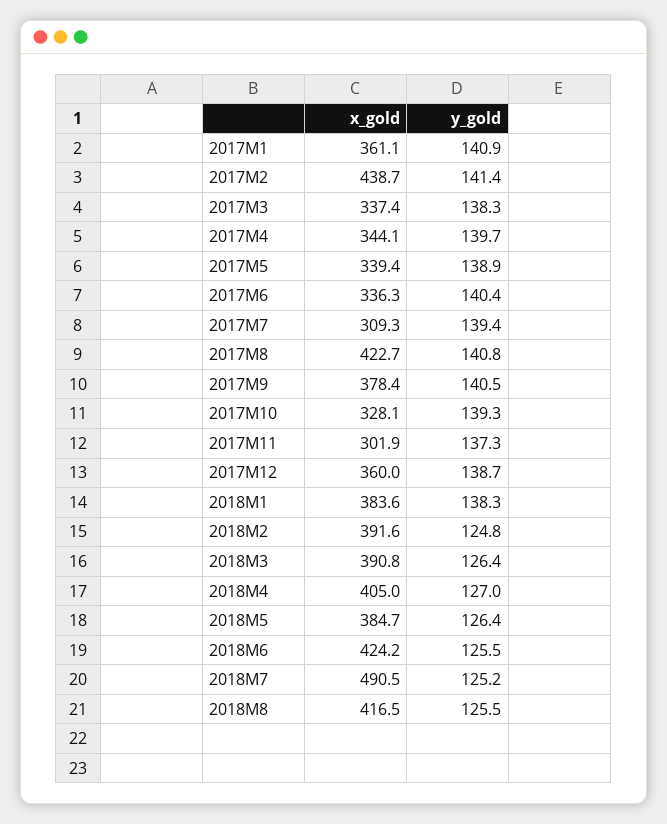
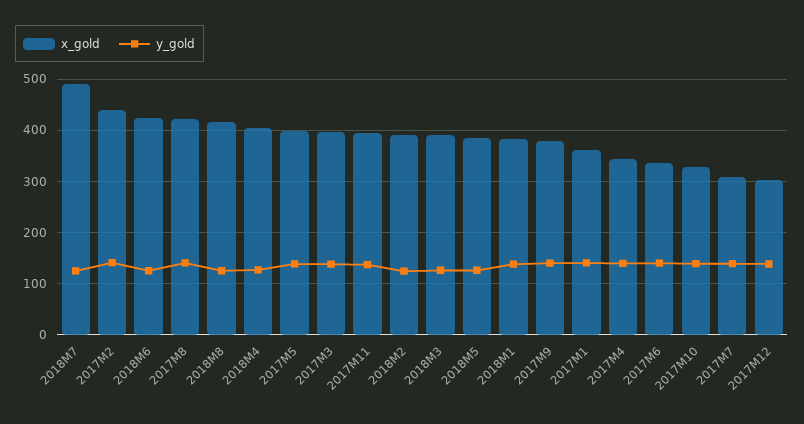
x_gold, 2017M3: 337.4 -> 400
x_gold, 2017M5: 339.4 -> 400
x_gold, 2017M11: 301.9 -> 400
x_gold, 2017M12: 360 -> 300

